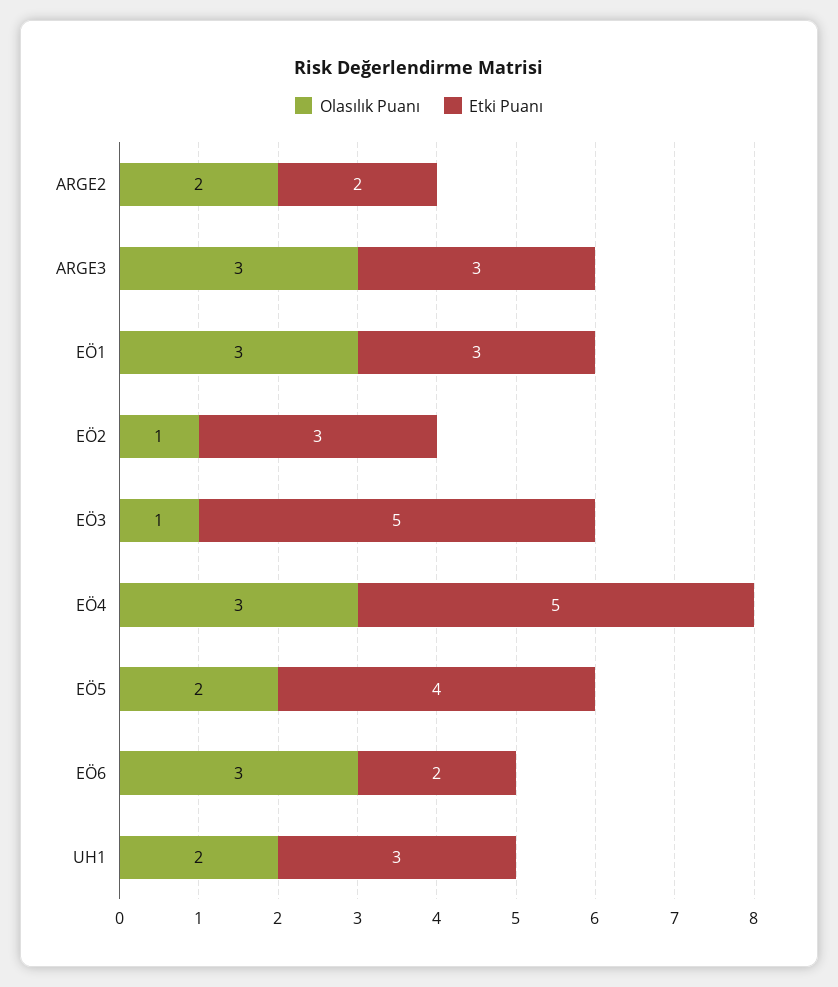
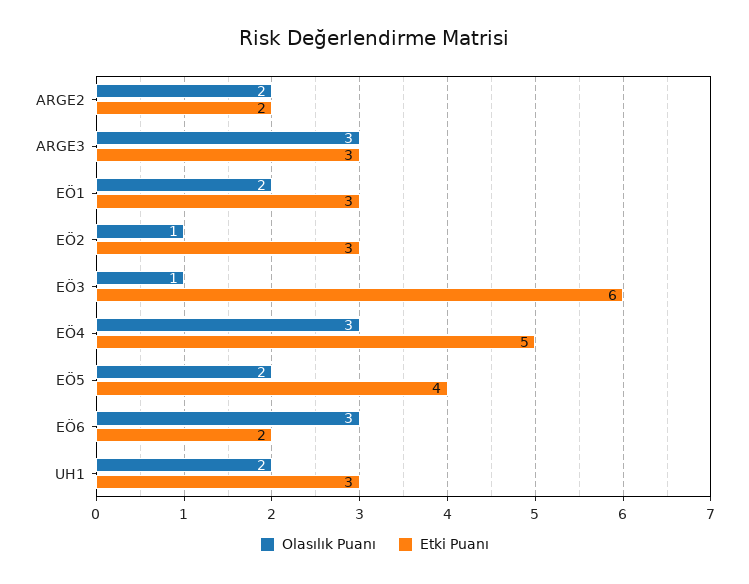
Olasılık Puanı, EÖ1: 3 -> 2
Etki Puanı, EÖ3: 5 -> 6

